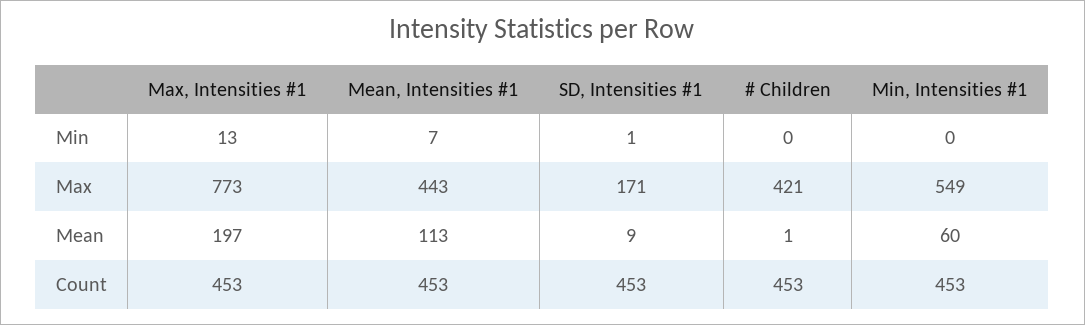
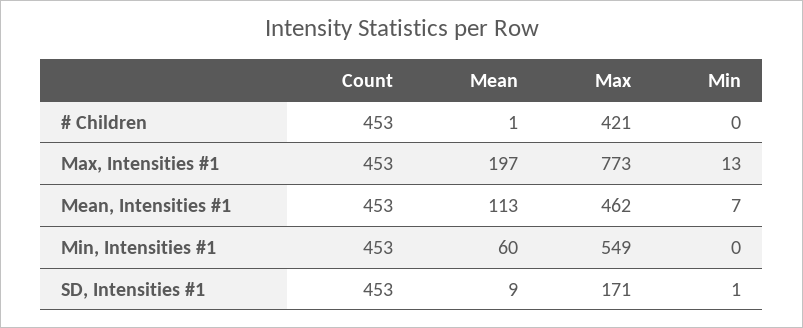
Mean, Intensities #1, Max: 443 -> 462

